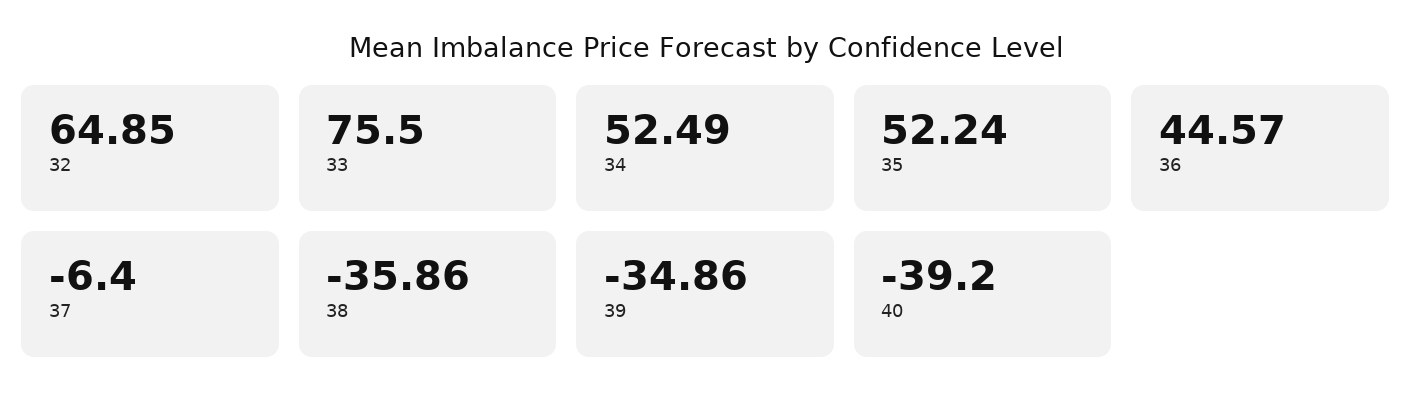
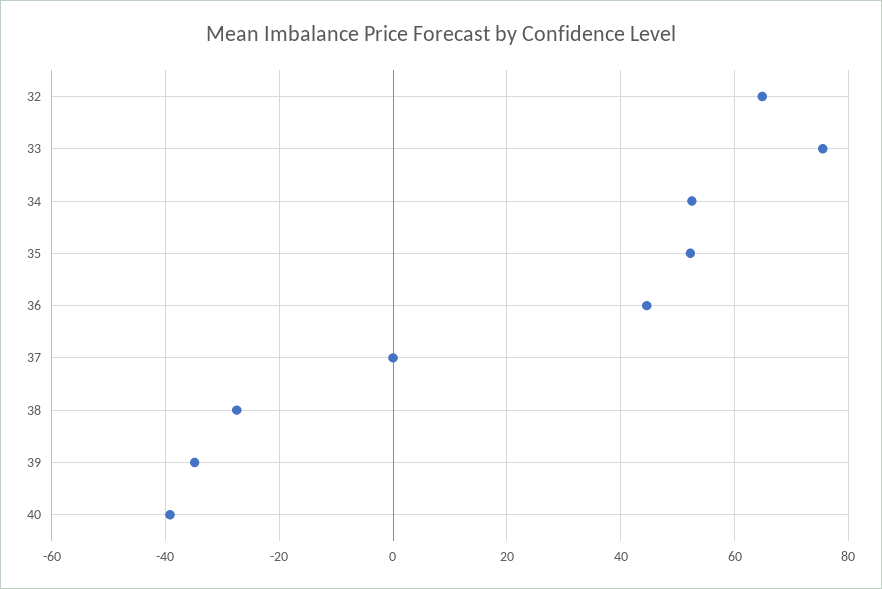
37: -6.4 -> 0
38: -35.86 -> -28

